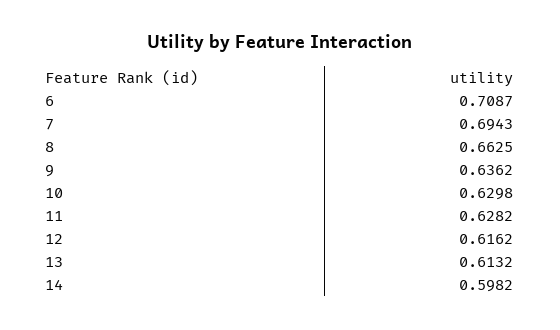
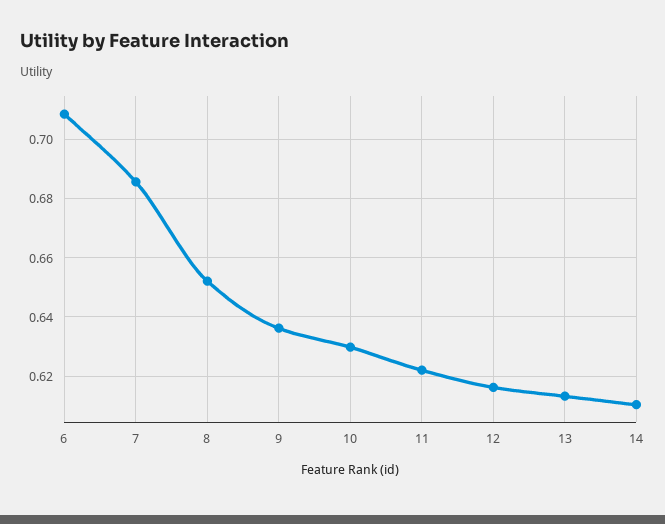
7: 0.6943 -> 0.685
8: 0.6625 -> 0.6525
11: 0.6282 -> 0.6225
14: 0.5982 -> 0.61

